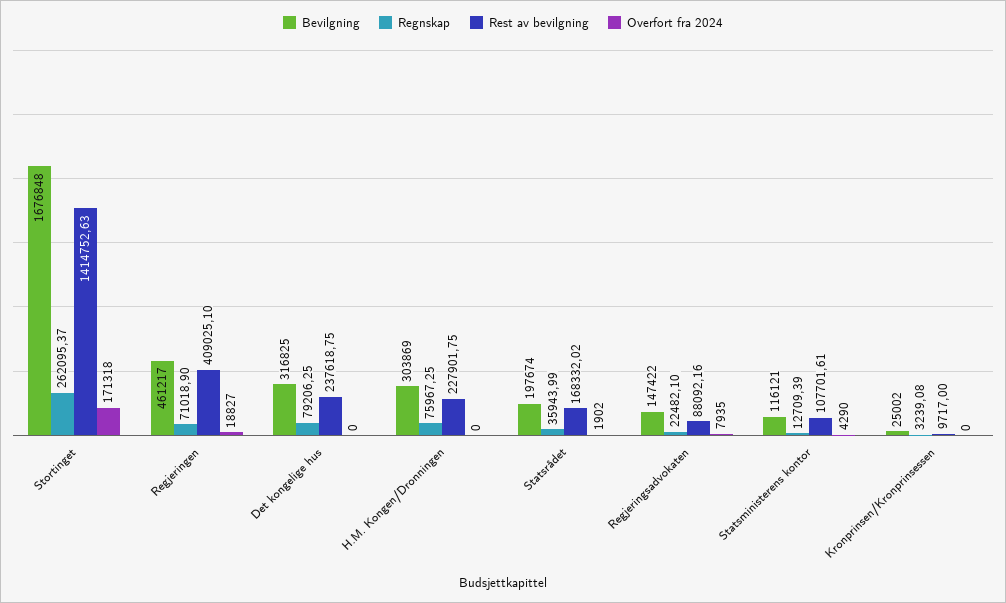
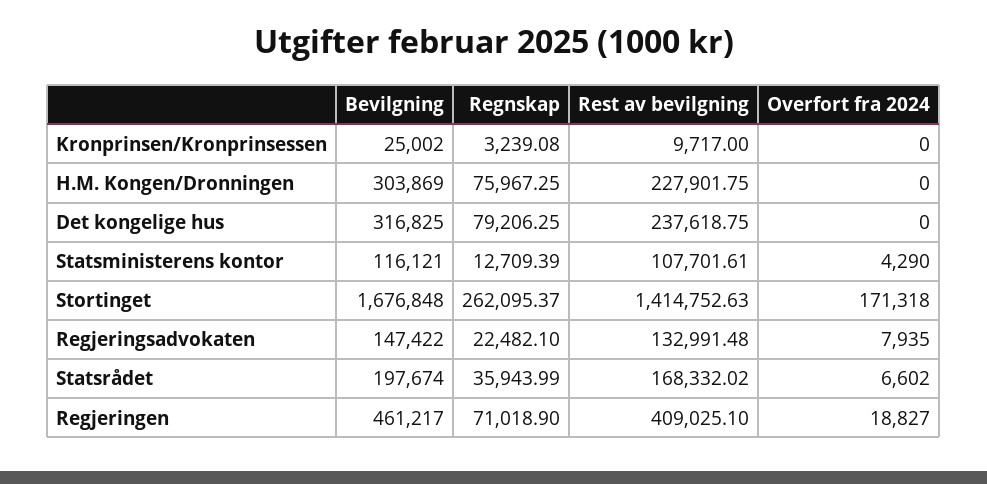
Overfort fra 2024, Statsrådet: 1902 -> 6602
Rest av bevilgning, Regjeringsadvokaten: 88092.16 -> 132991.48

